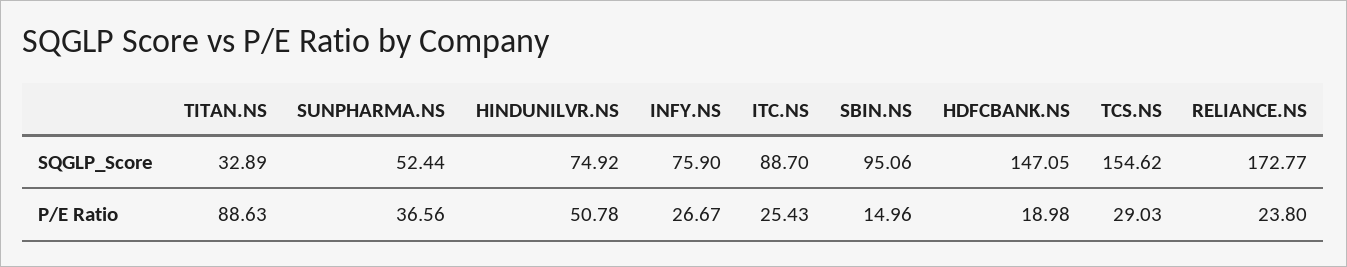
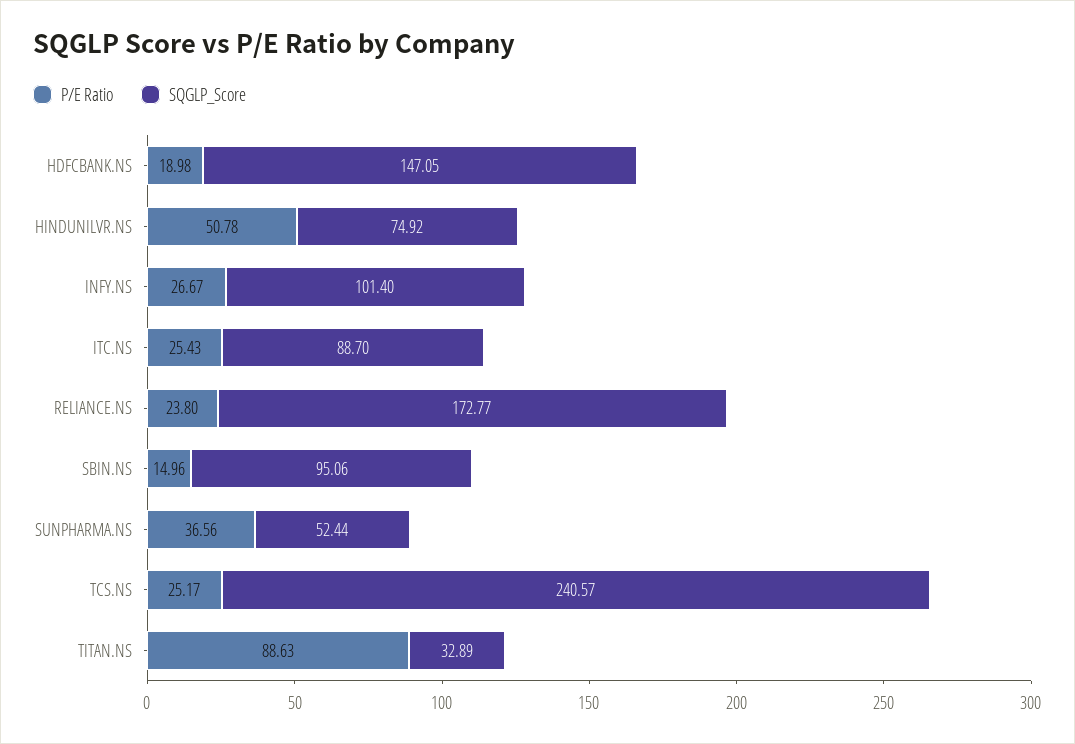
SQGLP_Score, INFY.NS: 75.9 -> 101.4
SQGLP_Score, TCS.NS: 154.62 -> 240.57
P/E Ratio, TCS.NS: 29.03 -> 25.17

